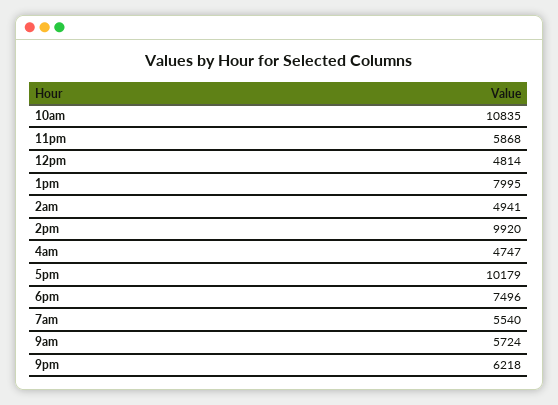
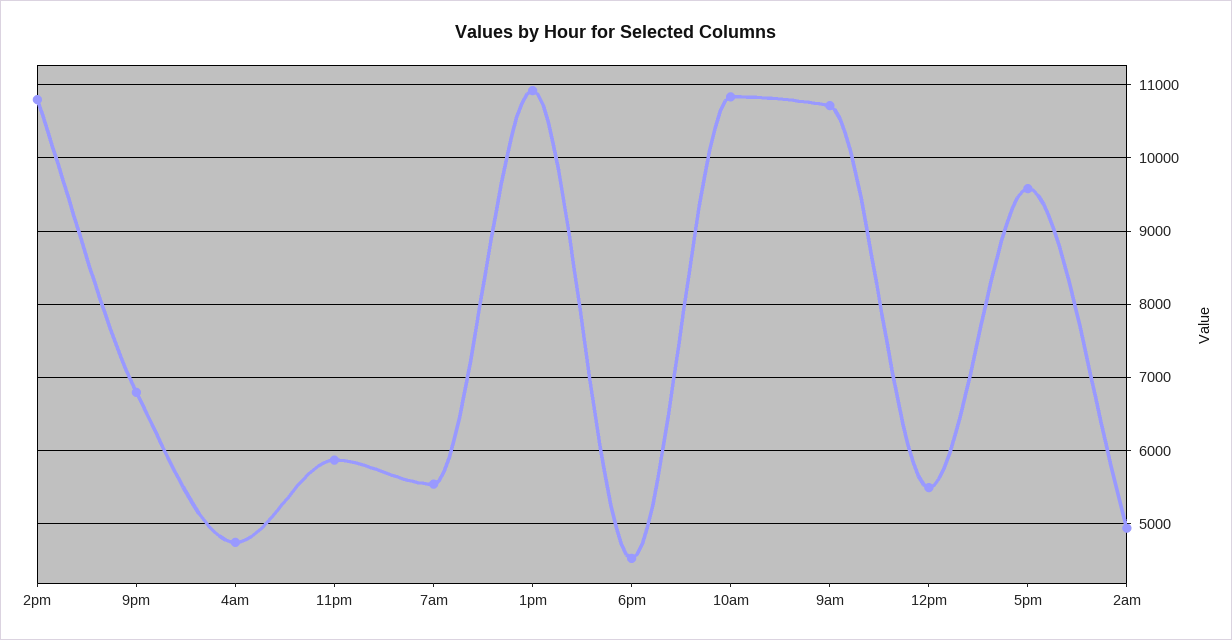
12pm: 4814 -> 5500
1pm: 7995 -> 10900
2pm: 9920 -> 10800
5pm: 10179 -> 9600
6pm: 7496 -> 4500
9am: 5724 -> 10700
9pm: 6218 -> 6800

